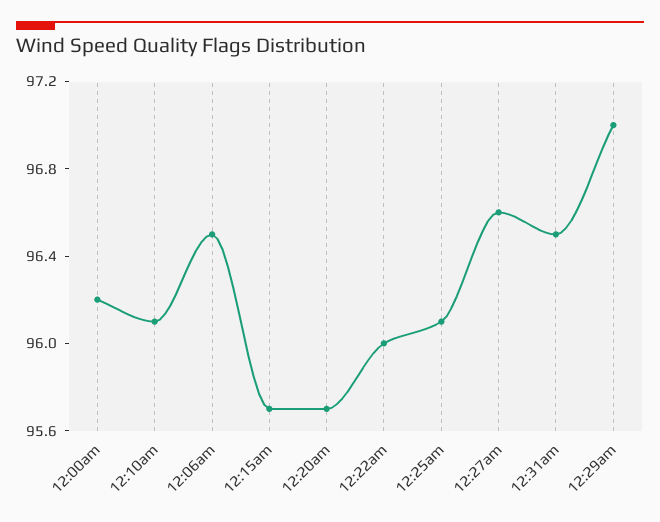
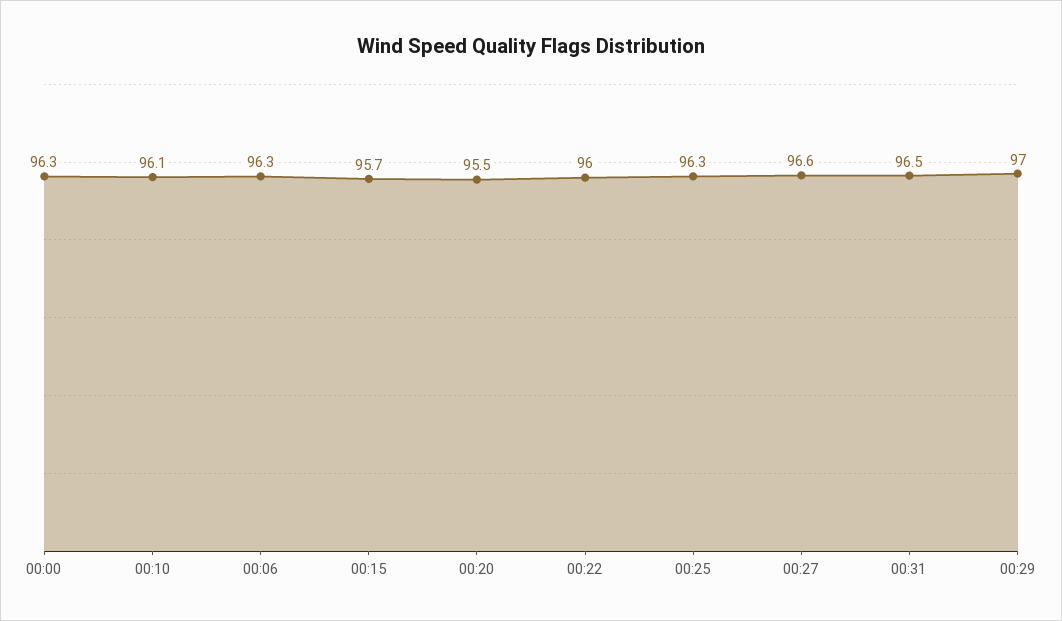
12:00am: 96.2 -> 96.3
12:06am: 96.5 -> 96.3
12:20am: 95.7 -> 95.5
12:25am: 96.1 -> 96.3

